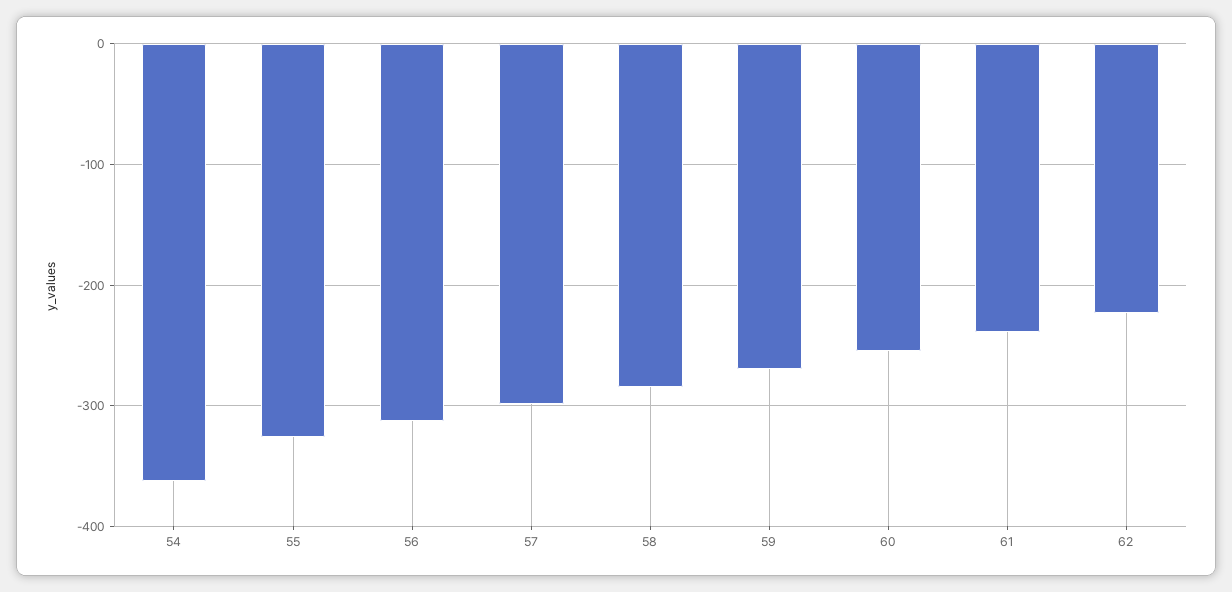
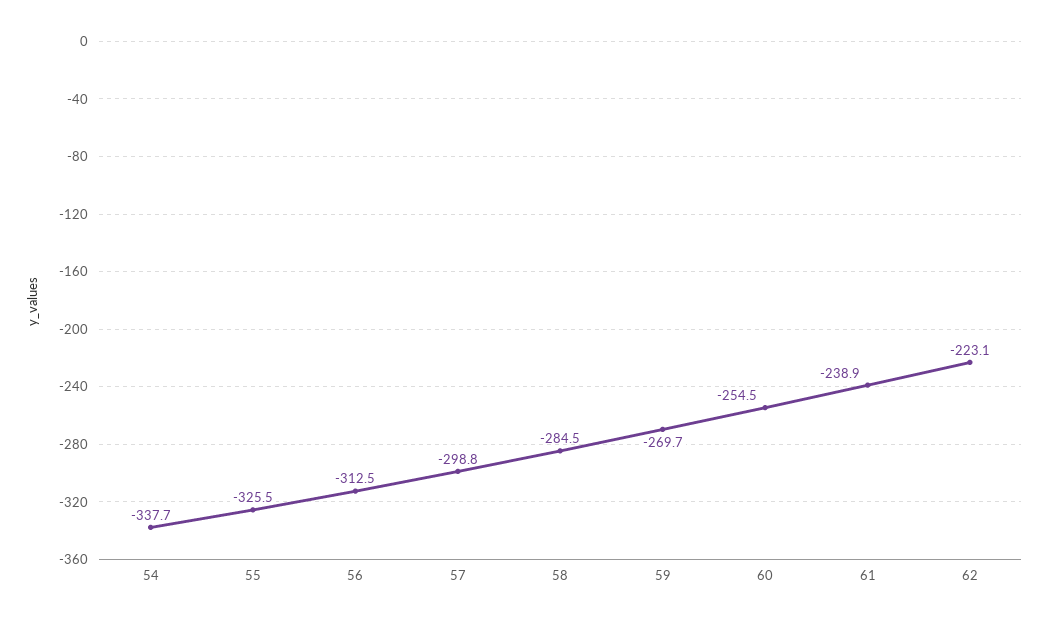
54: -360 -> -337.7

